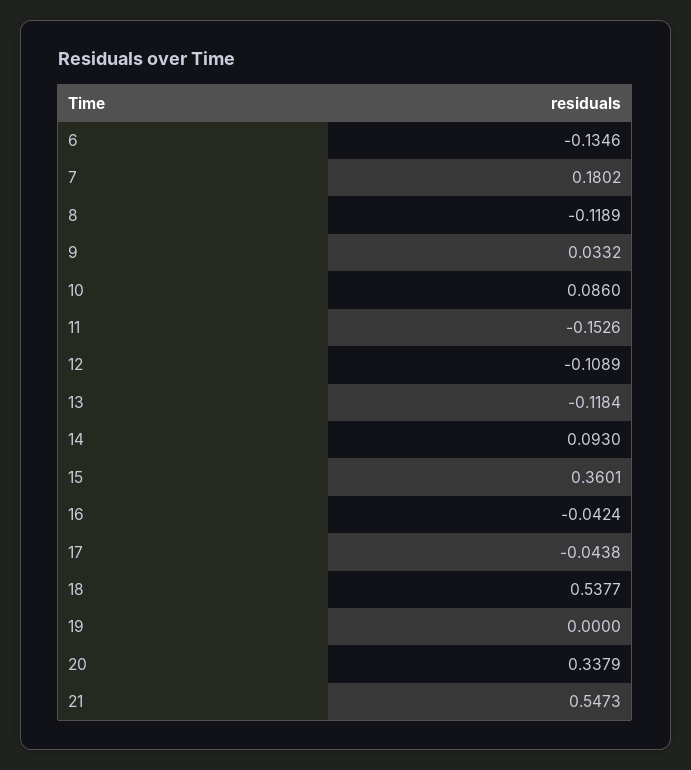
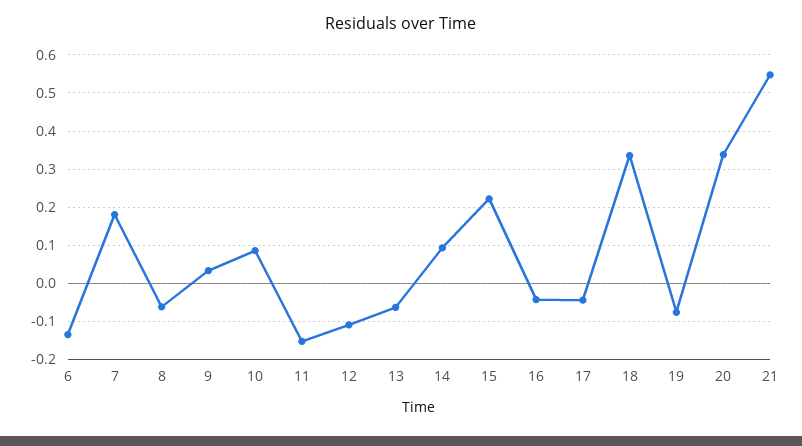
8: -0.1189 -> -0.06
13: -0.1184 -> -0.06
15: 0.3601 -> 0.22
18: 0.5377 -> 0.34
19: 0 -> -0.08

